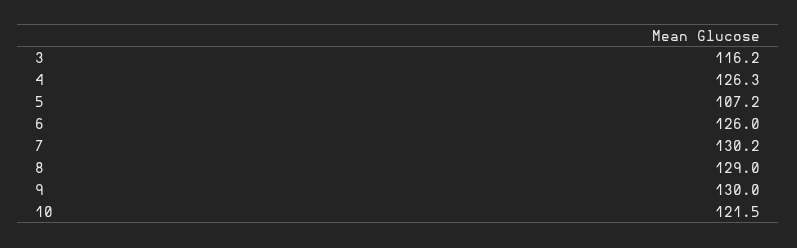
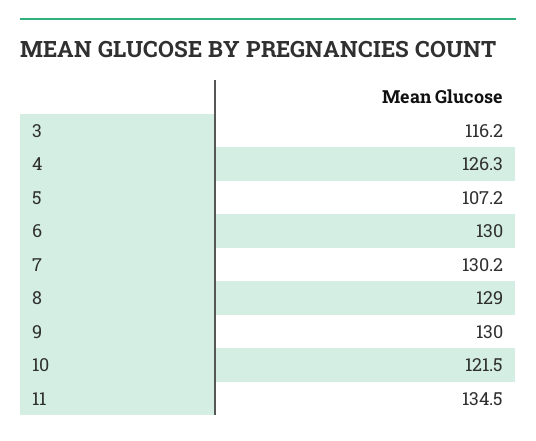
6: 126 -> 130
11: none -> 134.5

